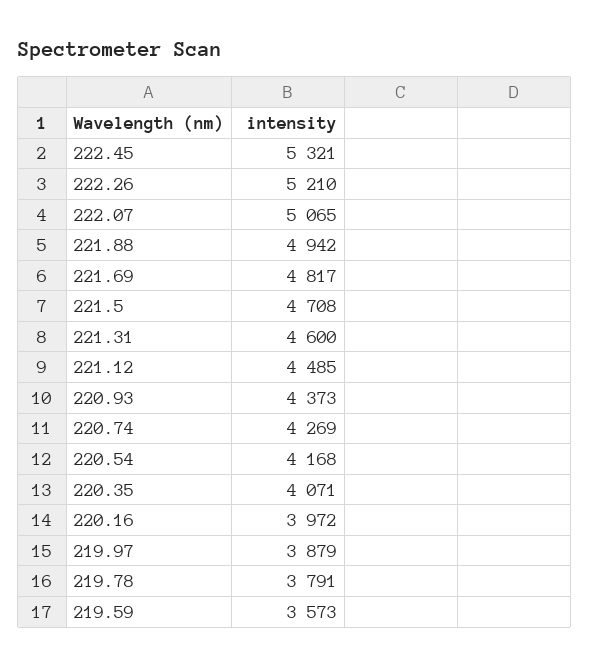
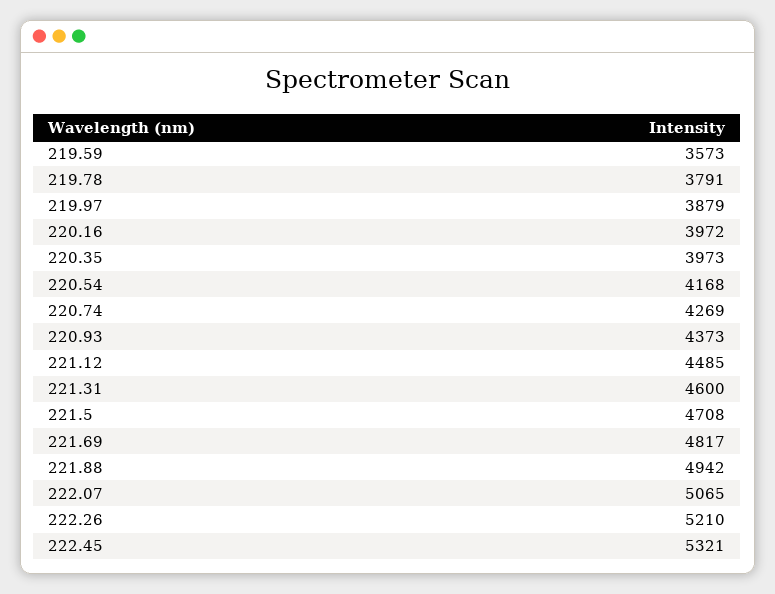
220.35: 4071 -> 3973

